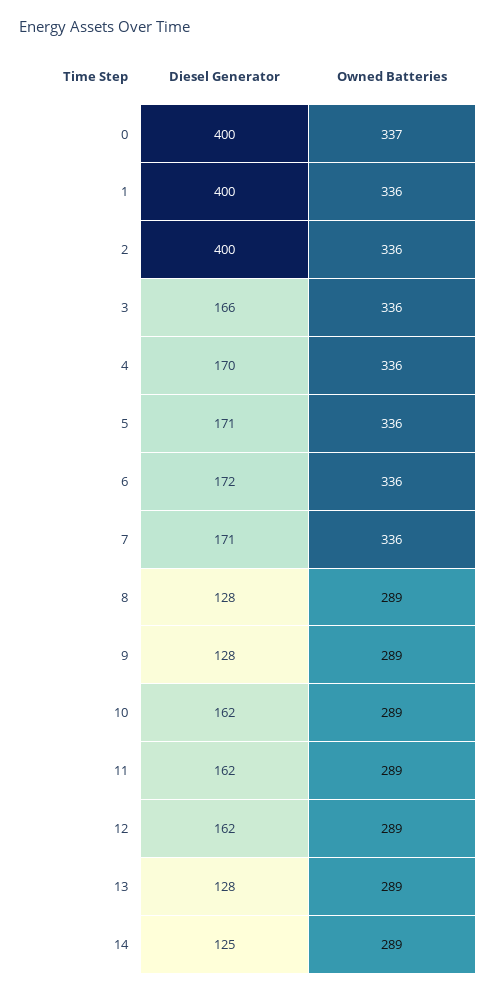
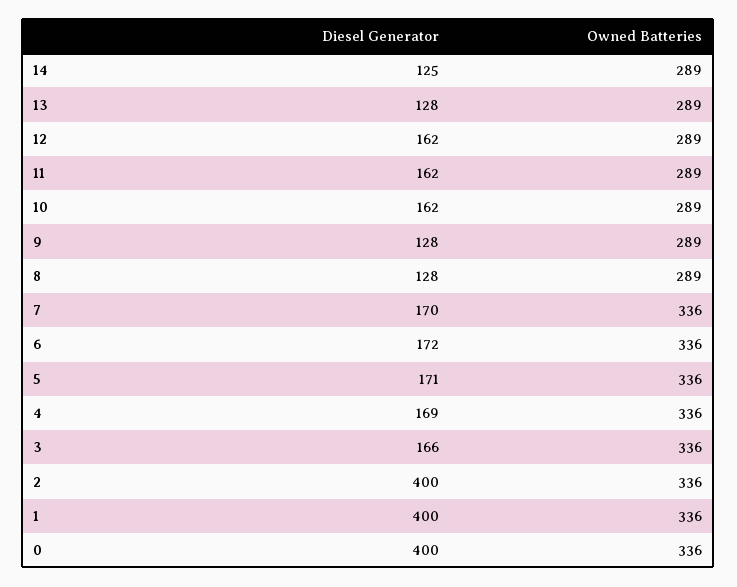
Owned Batteries, 0: 337 -> 336
Diesel Generator, 4: 170 -> 169
Diesel Generator, 7: 171 -> 170

